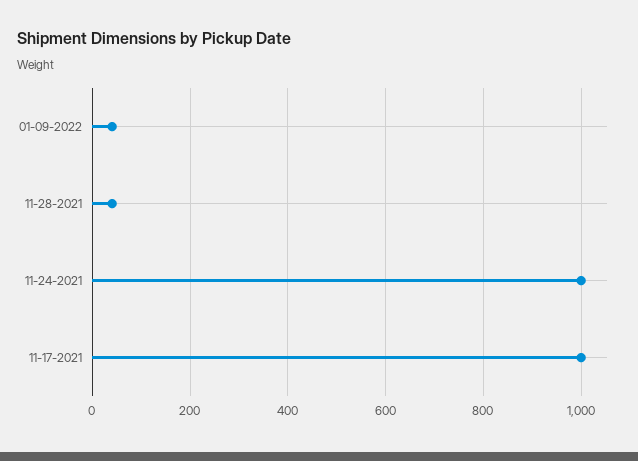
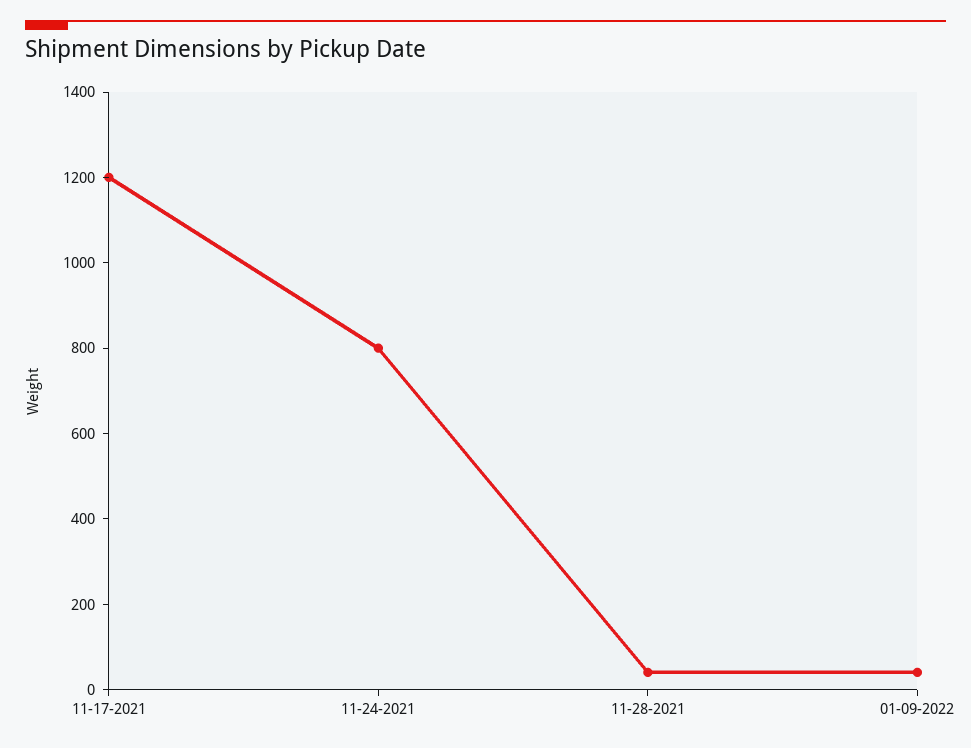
11-24-2021: 1000 -> 800
11-17-2021: 1000 -> 1200

